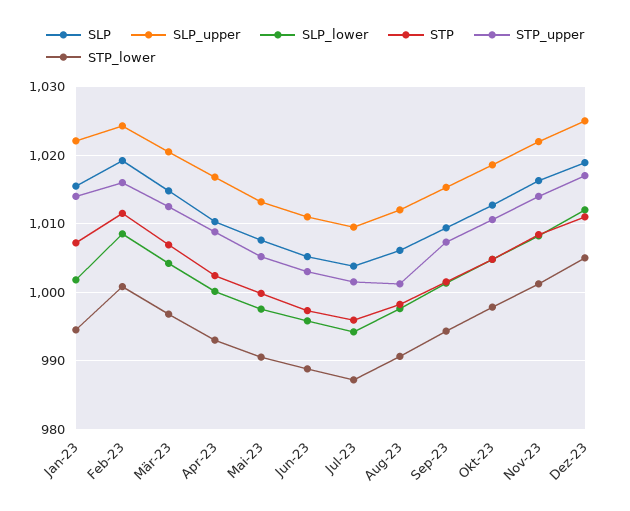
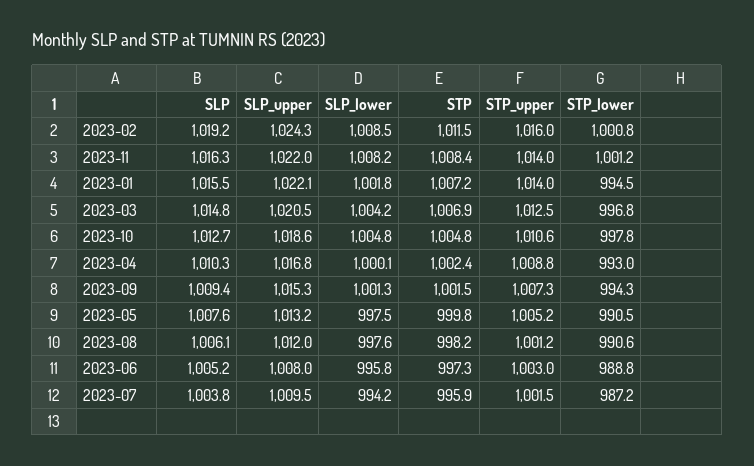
SLP_upper, Jun-23: 1011 -> 1008
SLP, Dez-23: 1019 -> none
SLP_upper, Dez-23: 1025 -> none
SLP_lower, Dez-23: 1012 -> none
STP, Dez-23: 1011 -> none
STP_upper, Dez-23: 1017 -> none
STP_lower, Dez-23: 1005 -> none

